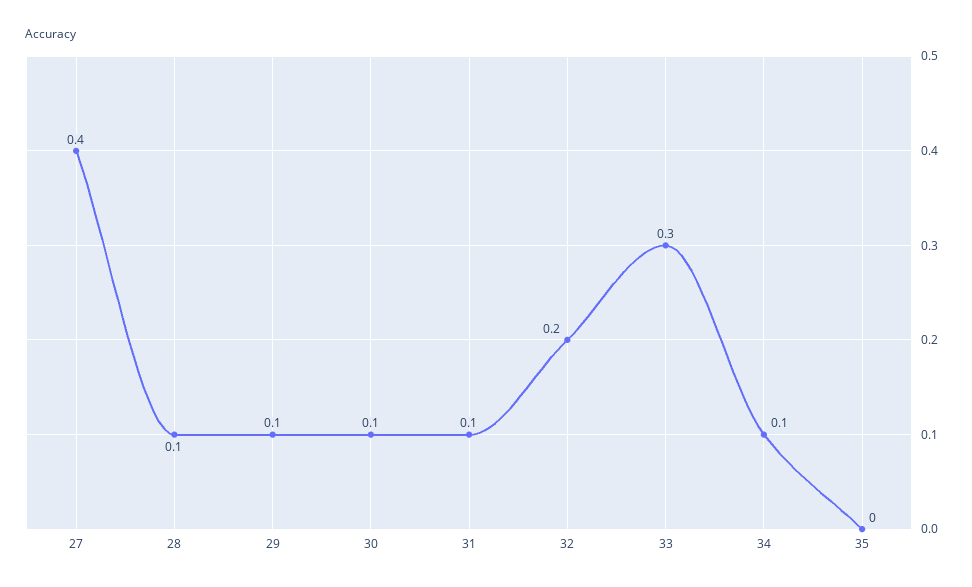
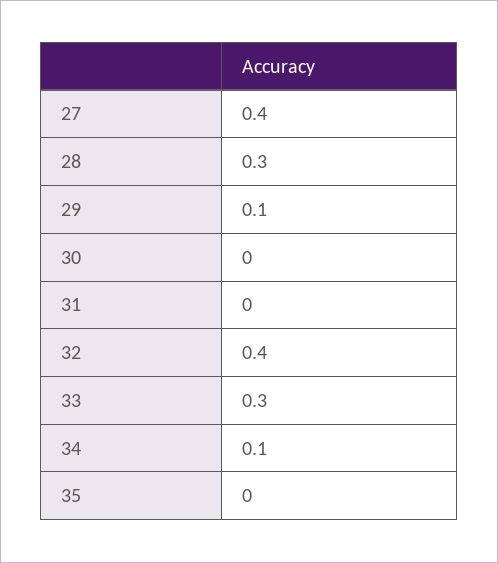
28: 0.1 -> 0.3
30: 0.1 -> 0
31: 0.1 -> 0
32: 0.2 -> 0.4

